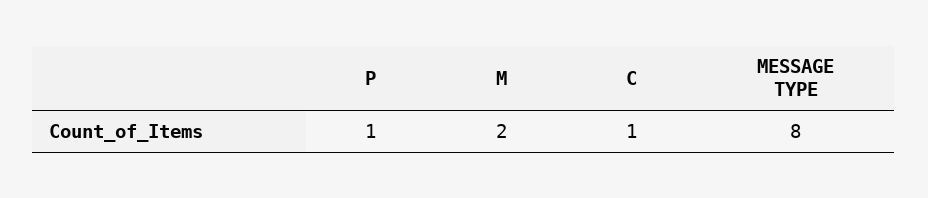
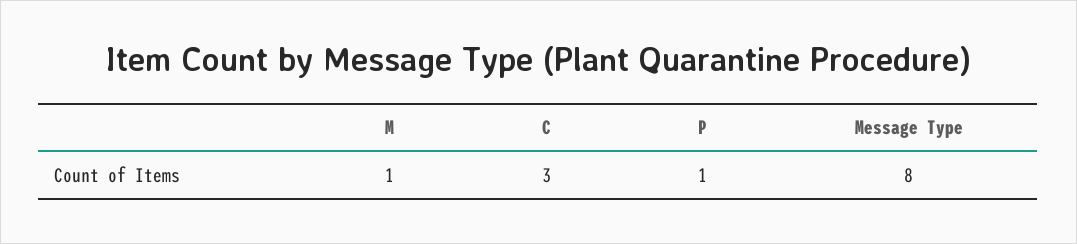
M: 2 -> 1
C: 1 -> 3

